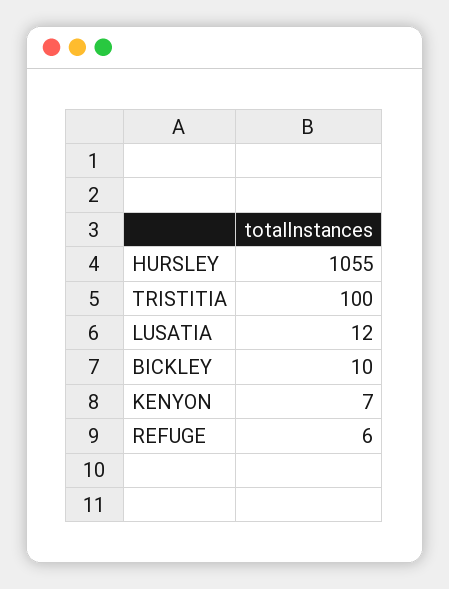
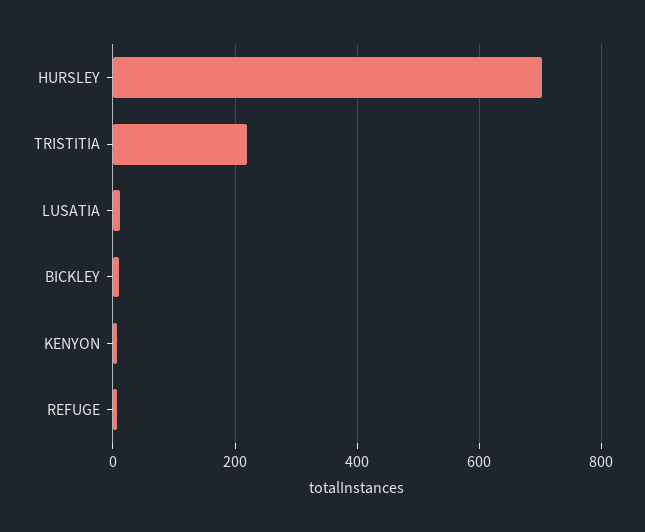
HURSLEY: 1055 -> 700
TRISTITIA: 100 -> 220

